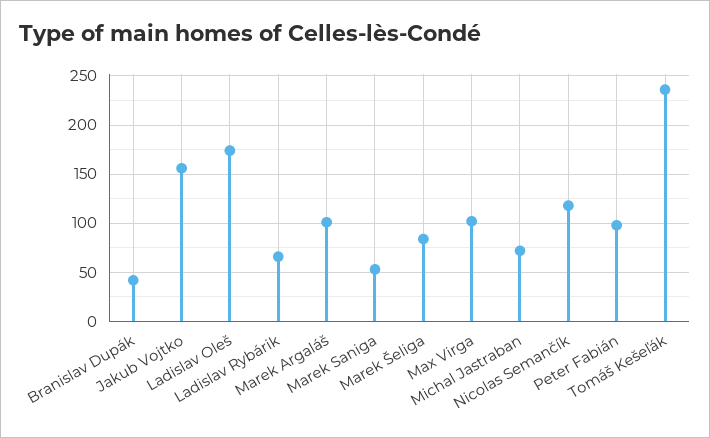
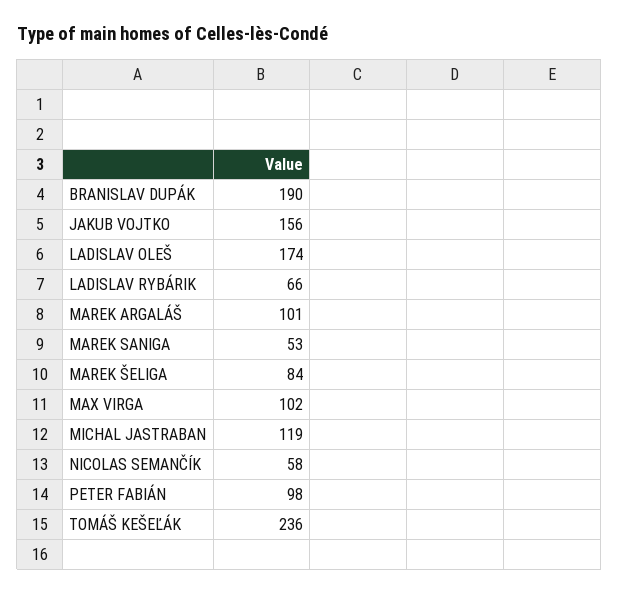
Branislav Dupák: 40 -> 190
Michal Jastraban: 70 -> 119
Nicolas Semančík: 120 -> 58

